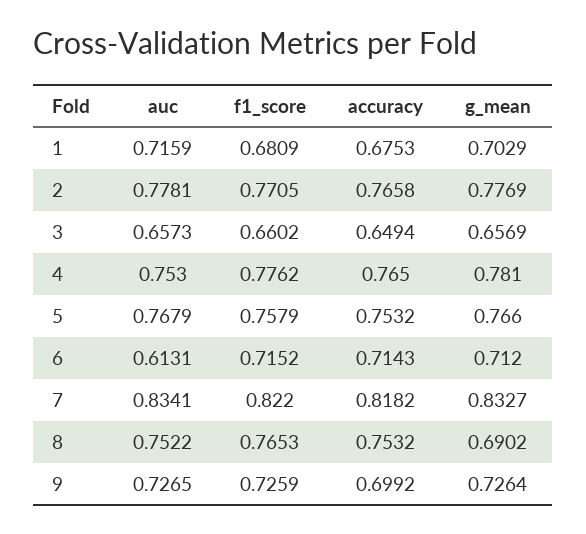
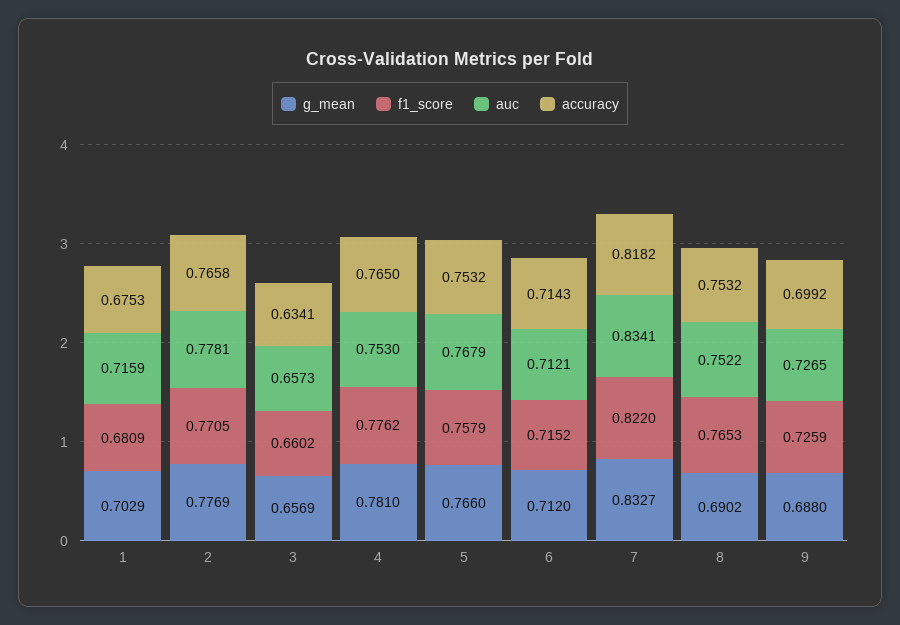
accuracy, 3: 0.6494 -> 0.6341
auc, 6: 0.6131 -> 0.7121
g_mean, 9: 0.7264 -> 0.688

